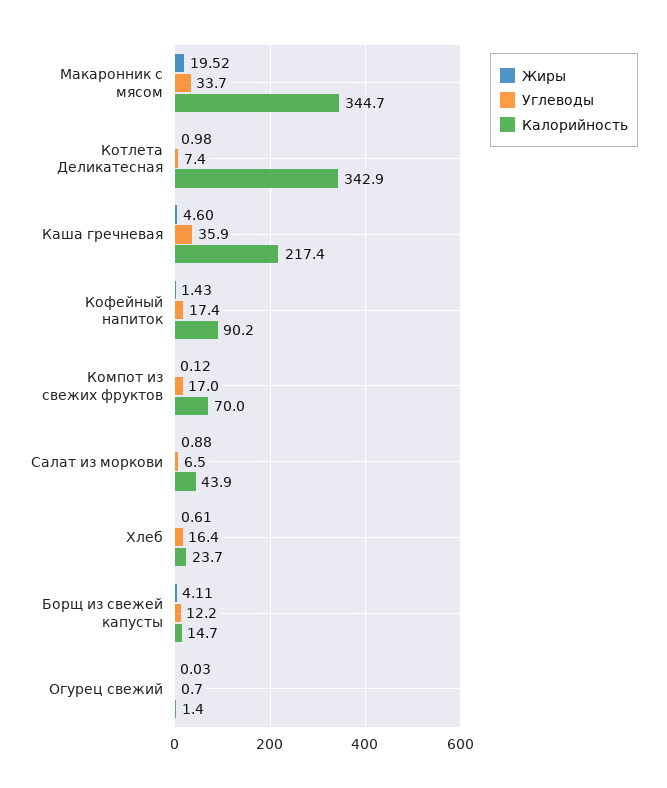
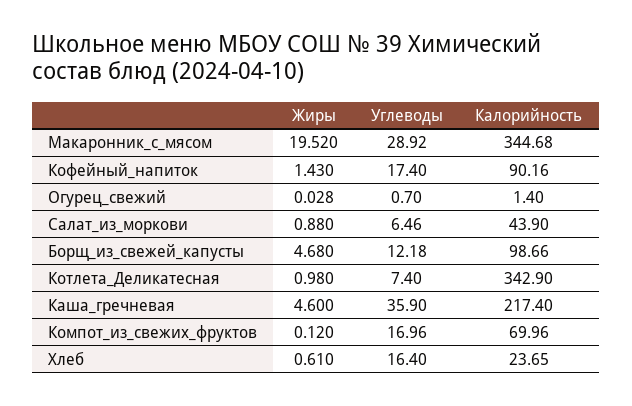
Углеводы, Макаронник с мясом: 33.7 -> 28.92
Жиры, Борщ из свежей капусты: 4.11 -> 4.68
Калорийность, Борщ из свежей капусты: 14.7 -> 98.66

